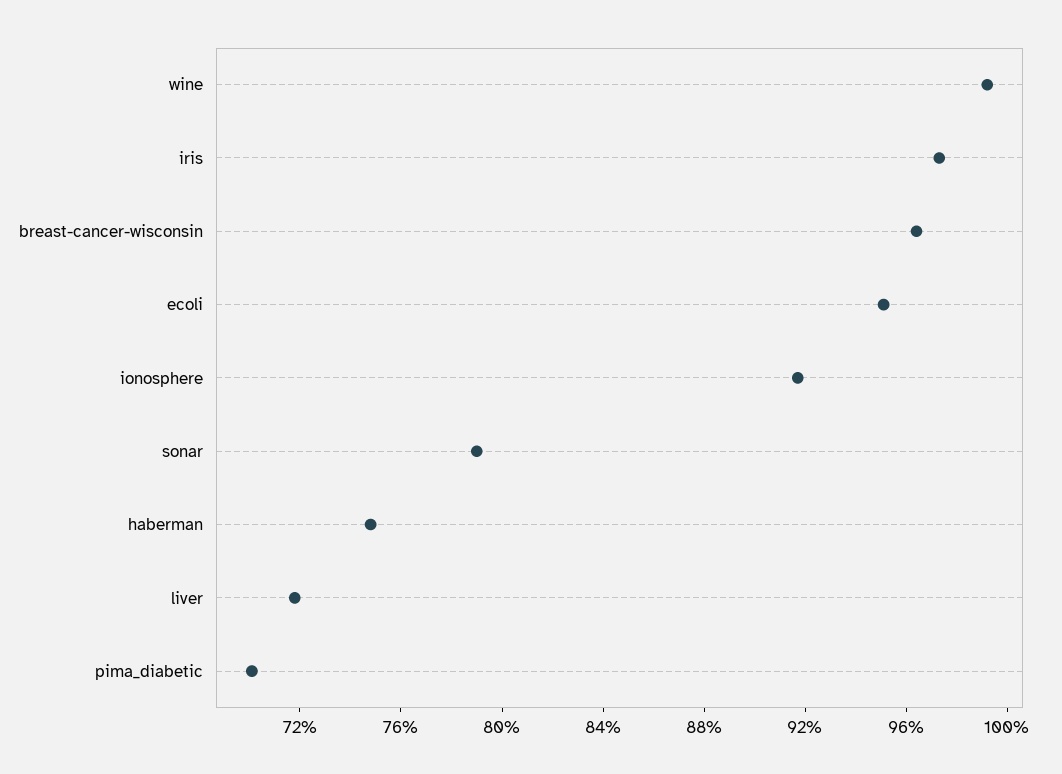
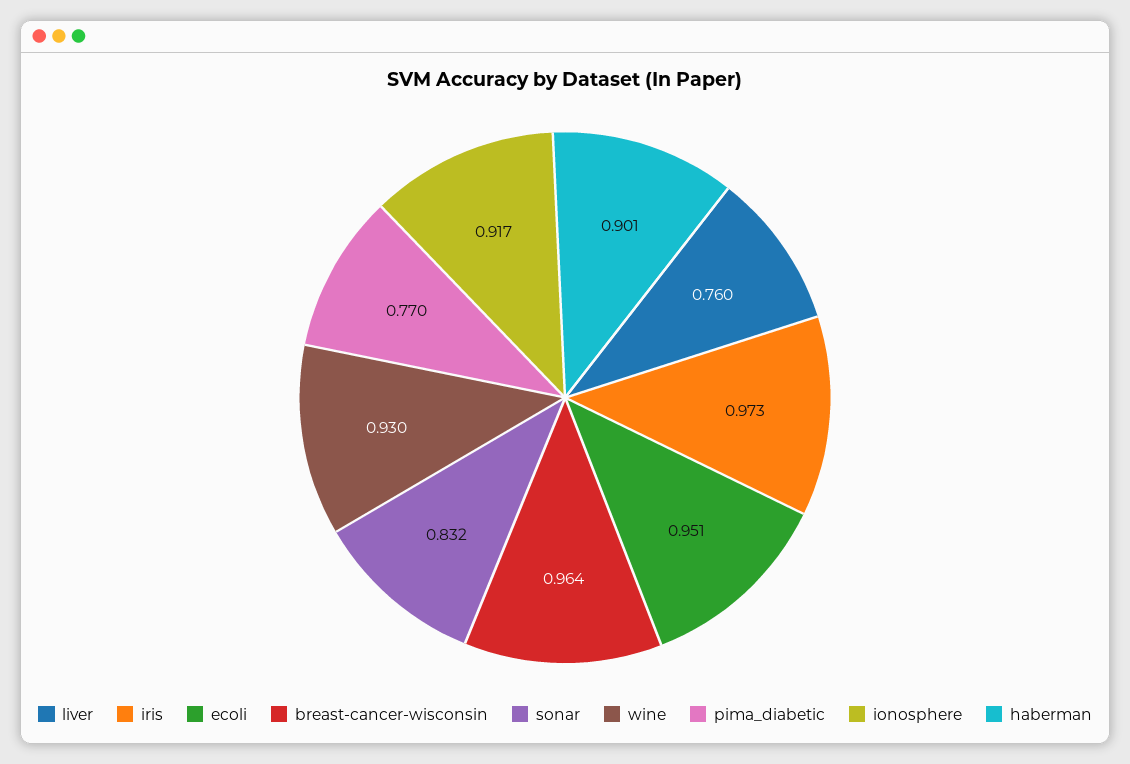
wine: 0.99 -> 0.93
sonar: 0.79 -> 0.832
haberman: 0.75 -> 0.901
liver: 0.72 -> 0.76
pima_diabetic: 0.7 -> 0.77

